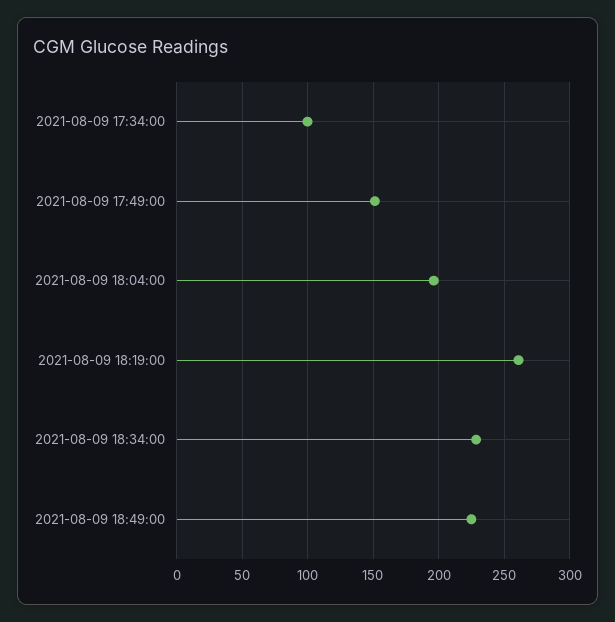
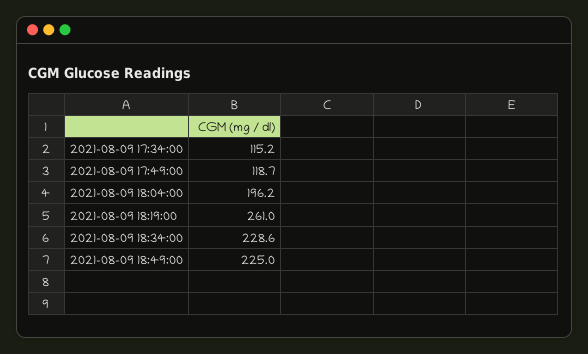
2021-08-09 17:34:00: 100 -> 115.2
2021-08-09 17:49:00: 150 -> 118.7

